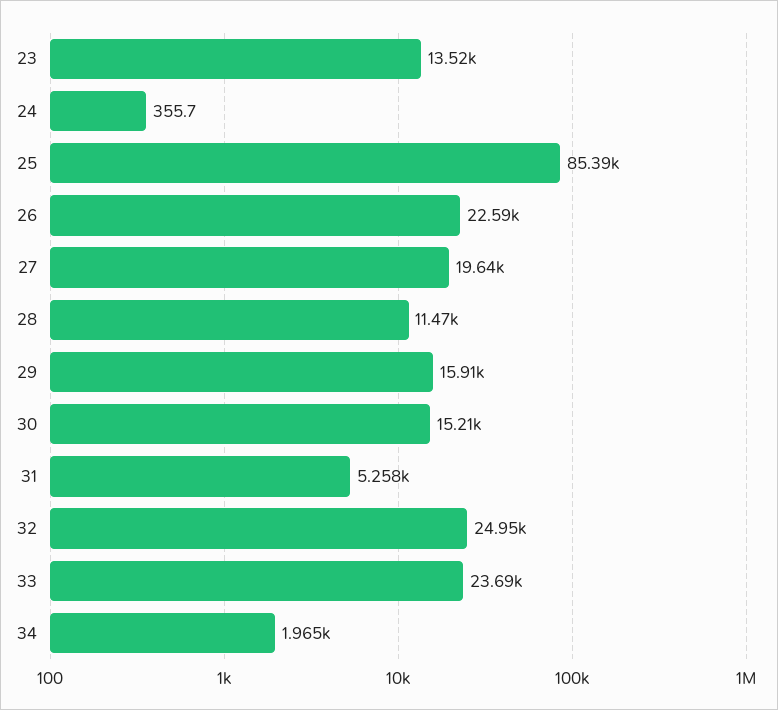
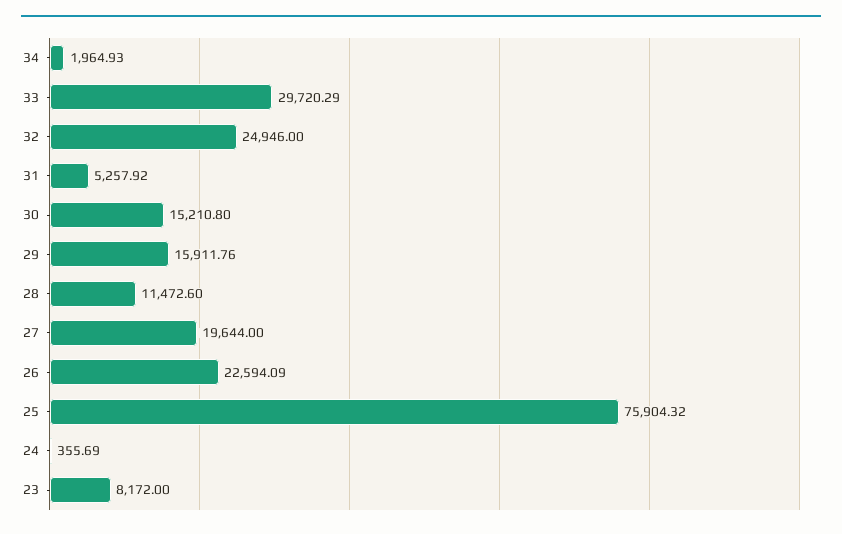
23: 13520 -> 8172
25: 85390 -> 75904.32
33: 23690 -> 29720.29

